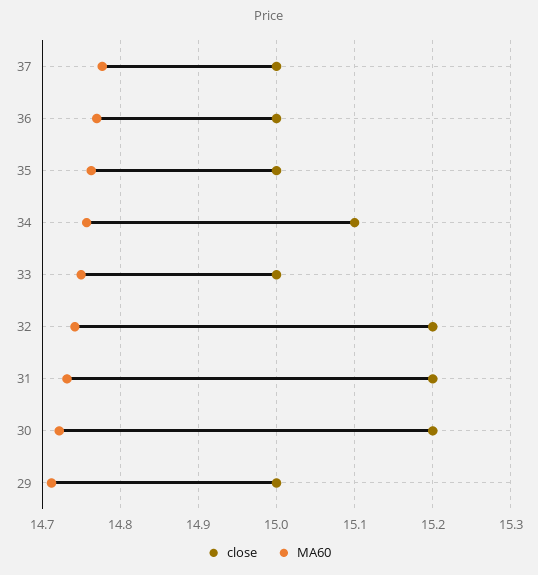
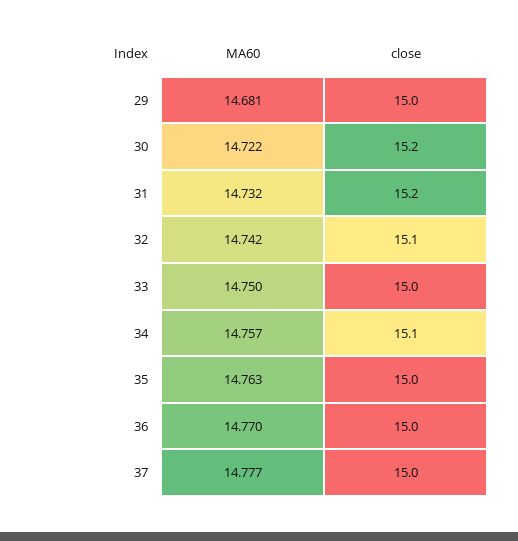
close, 32: 15.2 -> 15.1
MA60, 29: 14.71 -> 14.681

